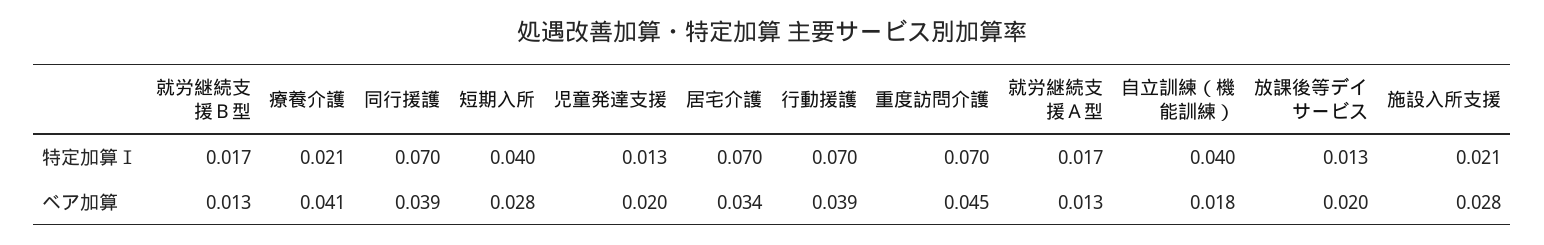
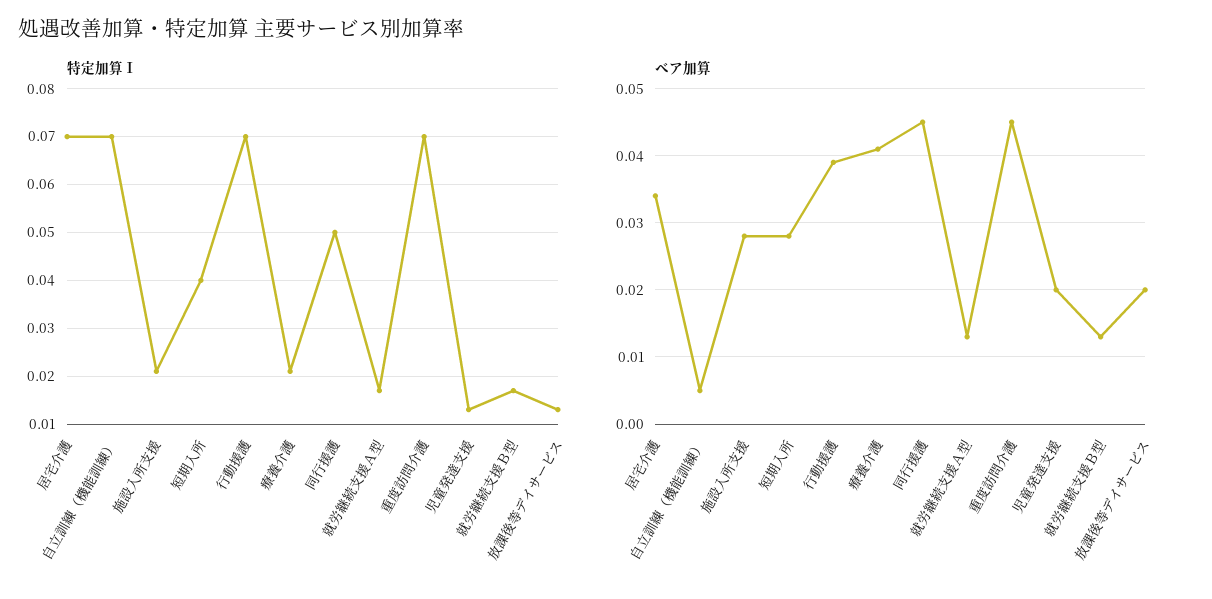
特定加算Ⅰ, 同行援護: 0.07 -> 0.05
特定加算Ⅰ, 自立訓練（機能訓練）: 0.04 -> 0.07
ベア加算, 同行援護: 0.039 -> 0.045
ベア加算, 自立訓練（機能訓練）: 0.018 -> 0.005

